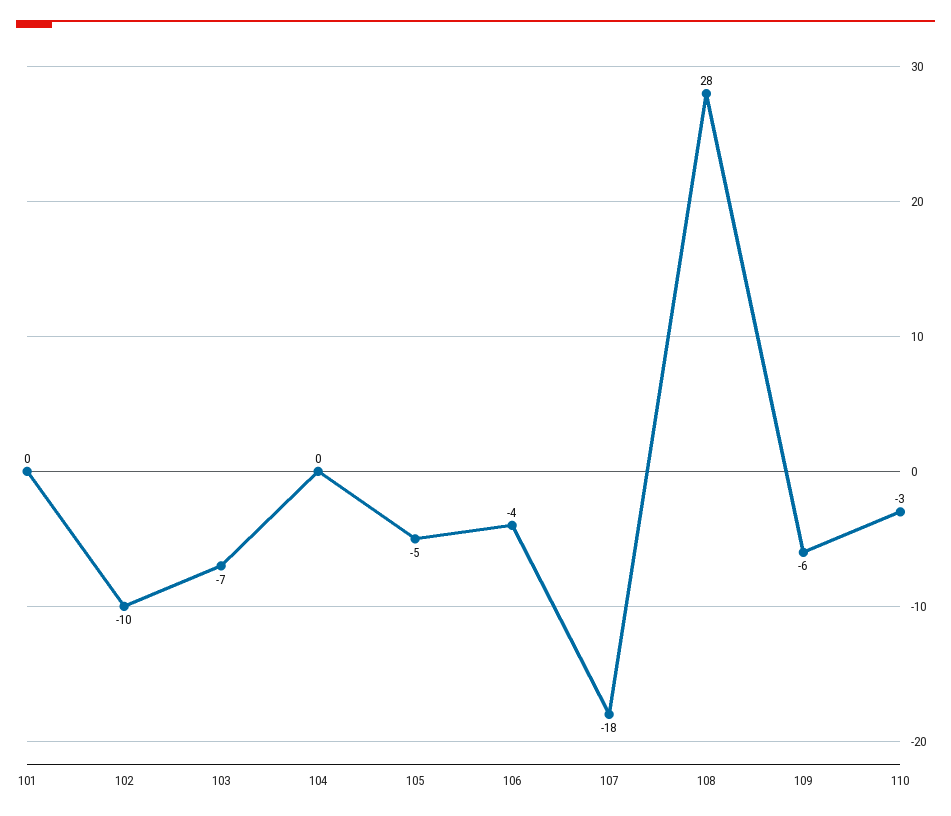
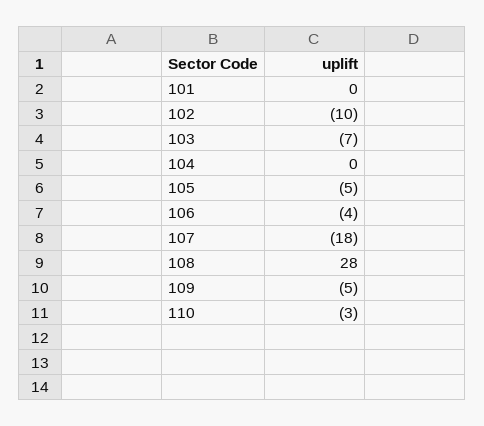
109: -6 -> -5

